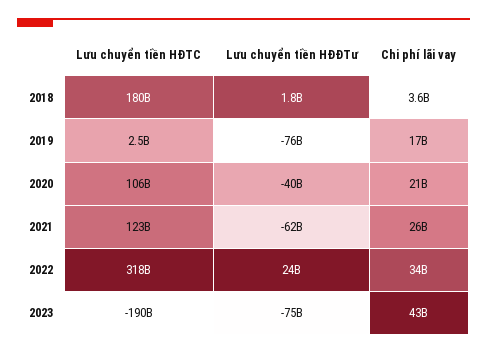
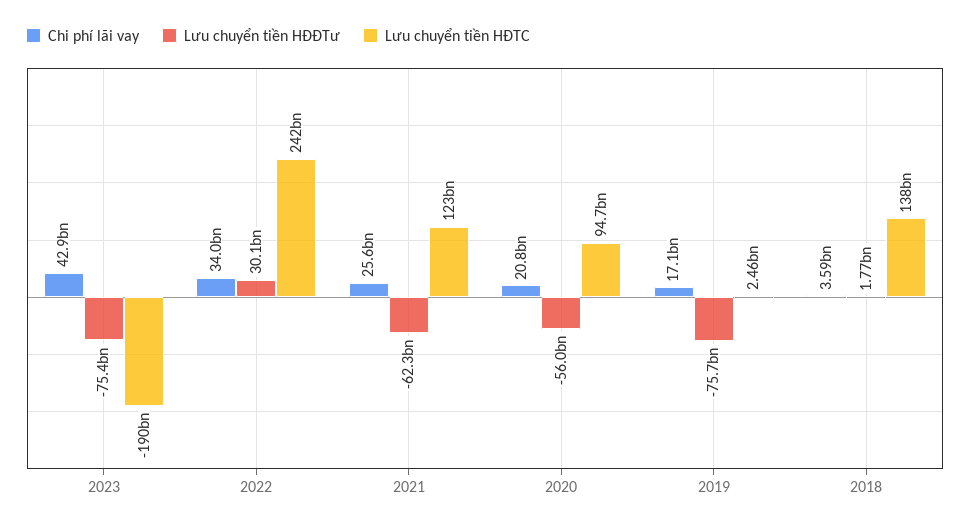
Lưu chuyển tiền HĐTC, 2018: 180000000000 -> 138000000000
Lưu chuyển tiền HĐTC, 2020: 106000000000 -> 94700000000
Lưu chuyển tiền HĐĐTư, 2020: -40000000000 -> -56000000000
Lưu chuyển tiền HĐTC, 2022: 318000000000 -> 242000000000
Lưu chuyển tiền HĐĐTư, 2022: 24000000000 -> 30100000000

